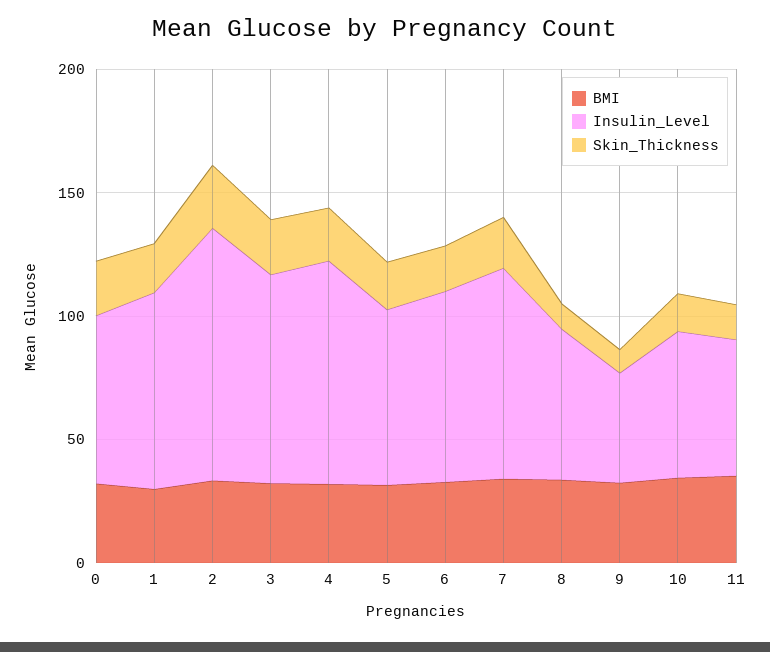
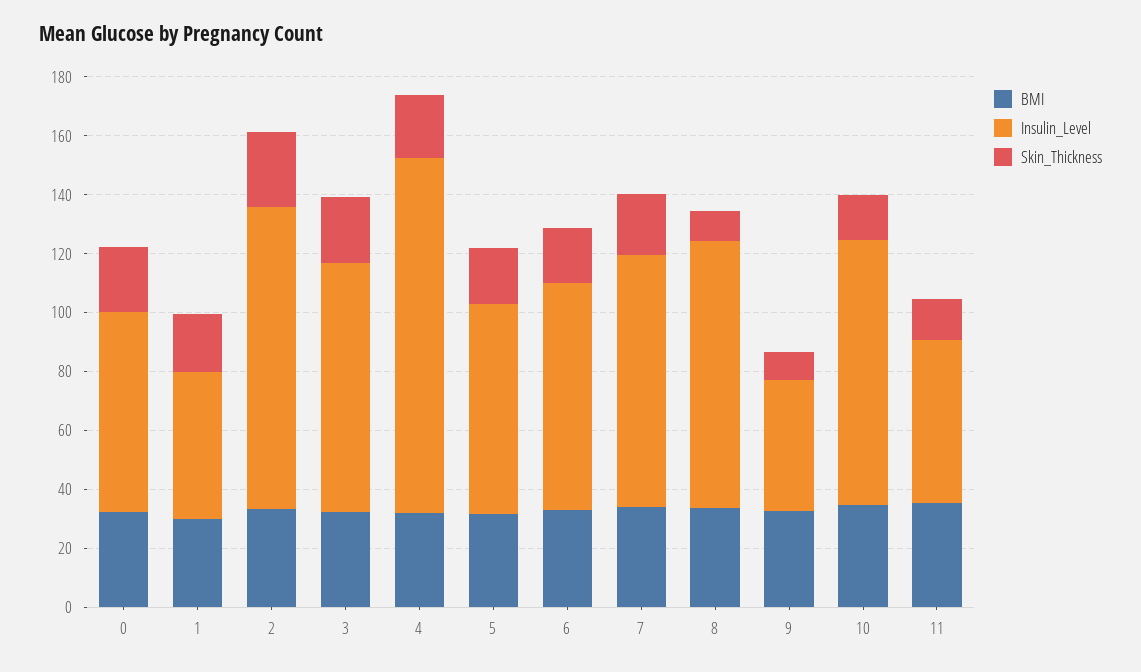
Insulin_Level, 1: 80 -> 50
Insulin_Level, 4: 90 -> 120
Insulin_Level, 8: 60 -> 90
Insulin_Level, 10: 60 -> 90

